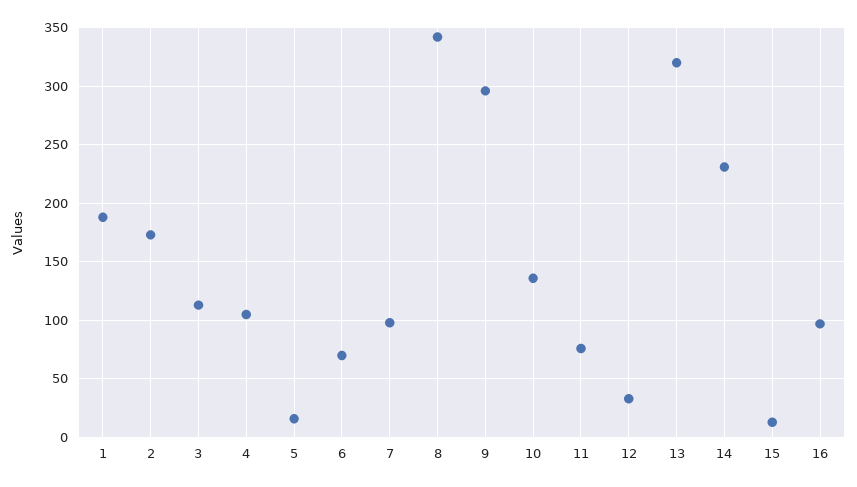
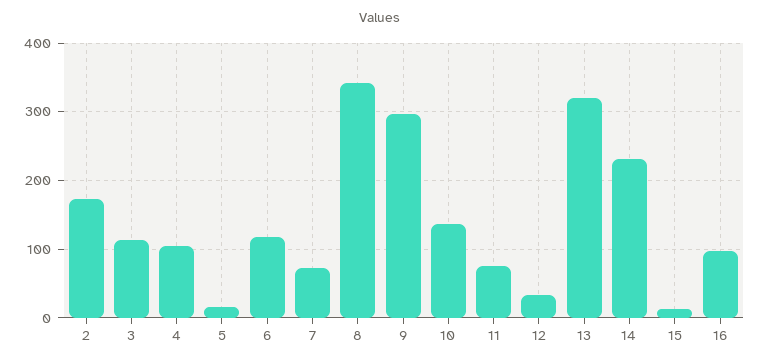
1: 190 -> none
6: 70 -> 120
7: 100 -> 70

